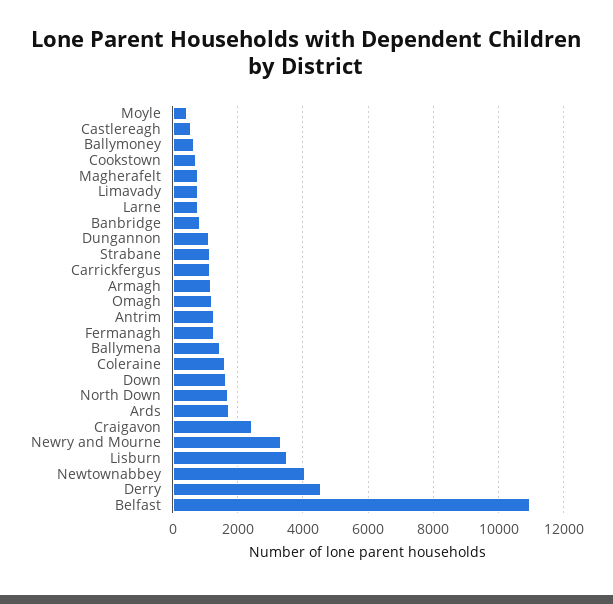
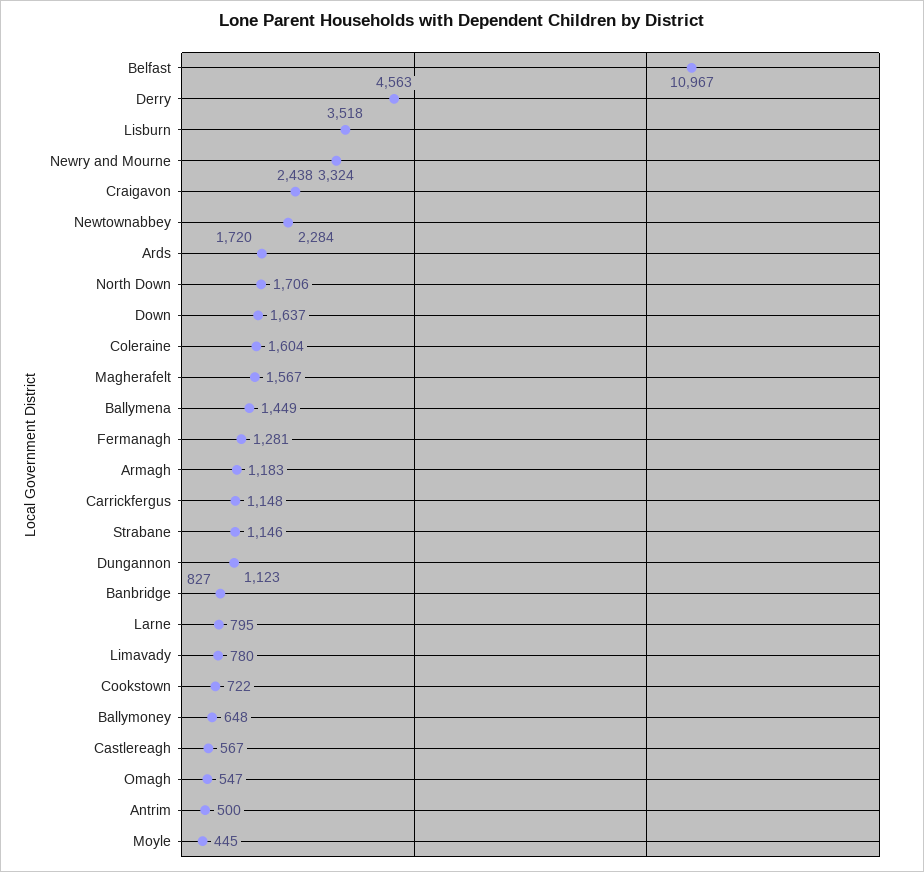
Magherafelt: 800 -> 1567
Omagh: 1200 -> 547
Antrim: 1200 -> 500
Newtownabbey: 4000 -> 2284

